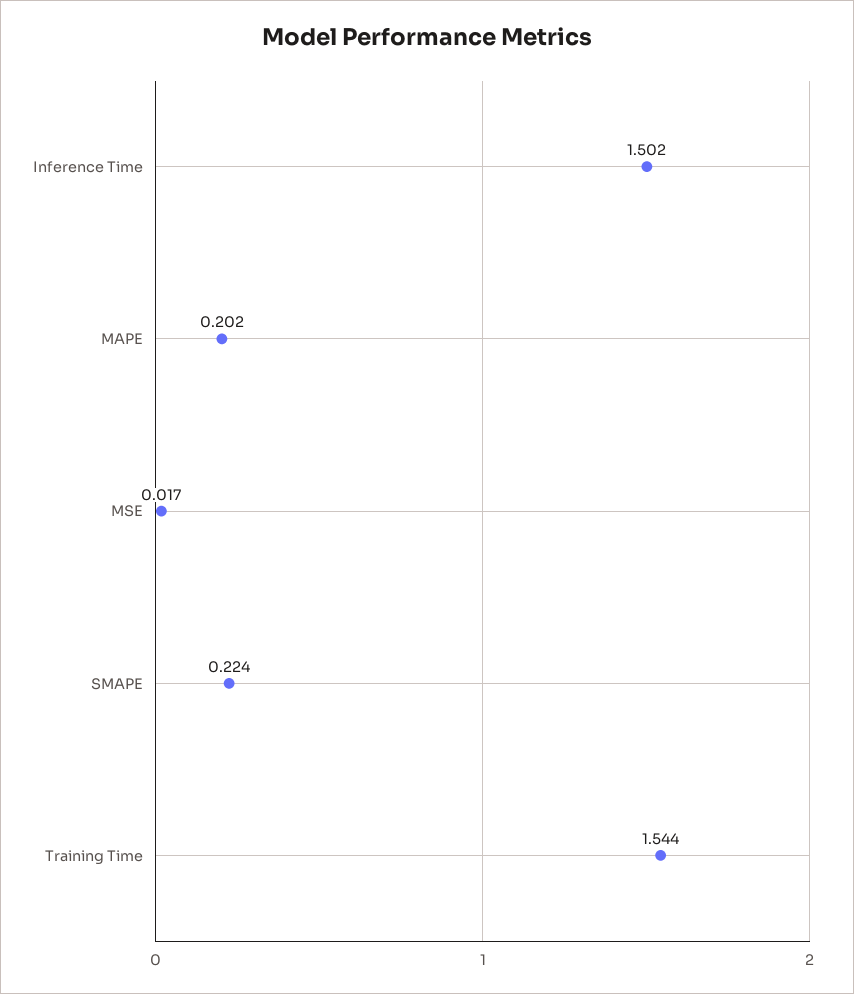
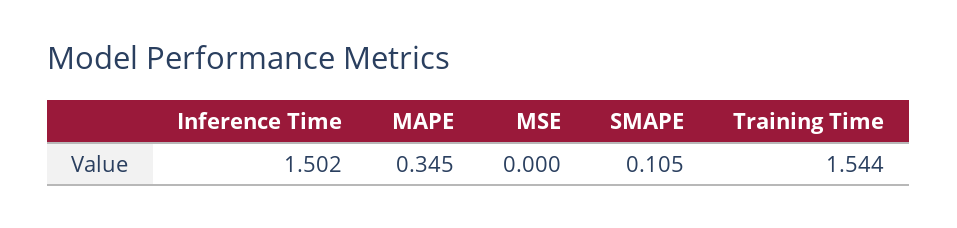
MAPE: 0.202 -> 0.345
MSE: 0.017 -> 0
SMAPE: 0.224 -> 0.105

